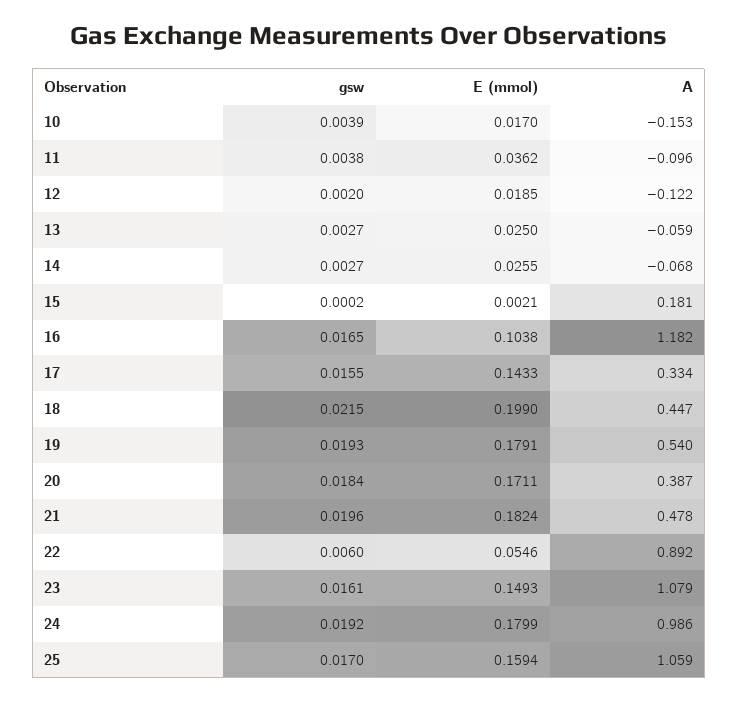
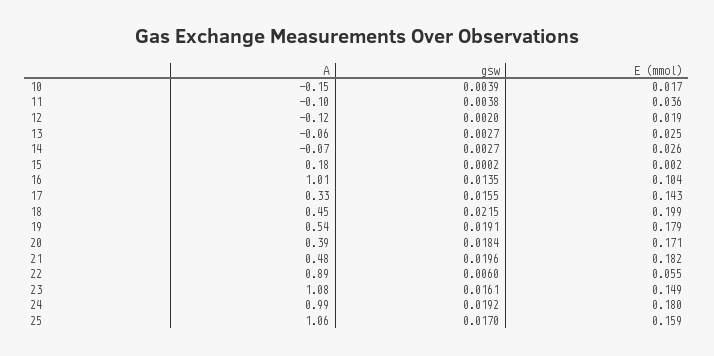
gsw, 16: 0.0165 -> 0.0135
A, 16: 1.182 -> 1.01
gsw, 19: 0.0193 -> 0.0191

